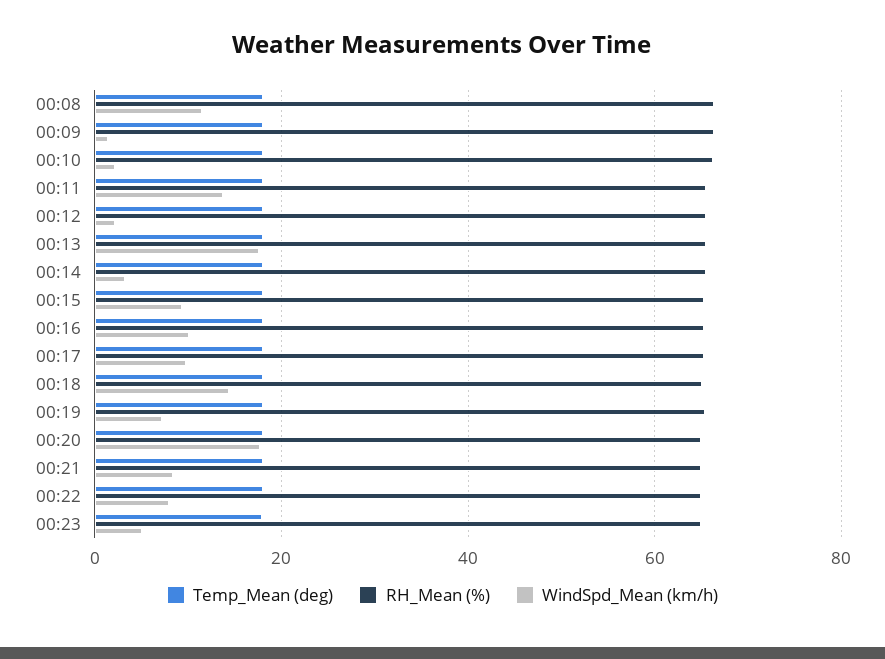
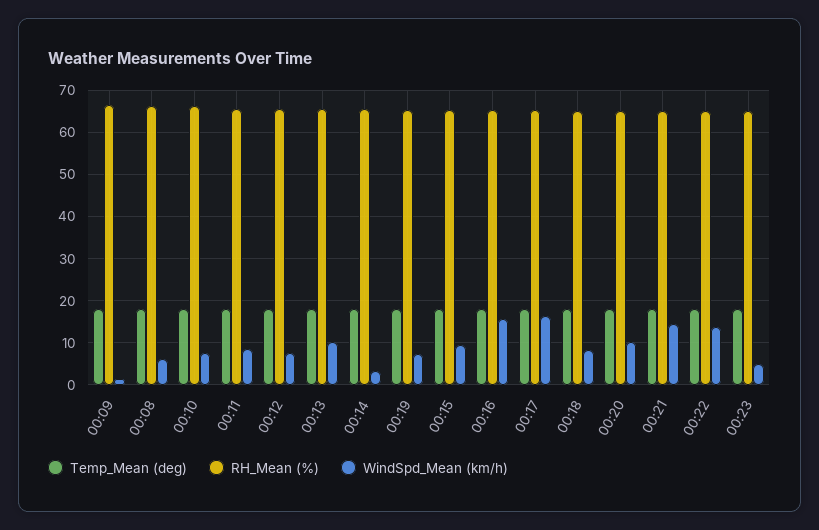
WindSpd_Mean (km/h), 00:08: 12 -> 6
WindSpd_Mean (km/h), 00:10: 2 -> 8
WindSpd_Mean (km/h), 00:11: 14 -> 8
WindSpd_Mean (km/h), 00:12: 2 -> 8
WindSpd_Mean (km/h), 00:13: 18 -> 10
WindSpd_Mean (km/h), 00:16: 10 -> 16
WindSpd_Mean (km/h), 00:17: 10 -> 16
WindSpd_Mean (km/h), 00:18: 14 -> 8
WindSpd_Mean (km/h), 00:20: 18 -> 10
WindSpd_Mean (km/h), 00:21: 8 -> 14
WindSpd_Mean (km/h), 00:22: 8 -> 14

